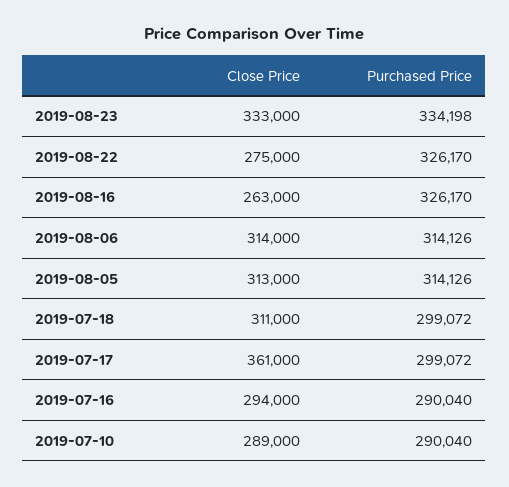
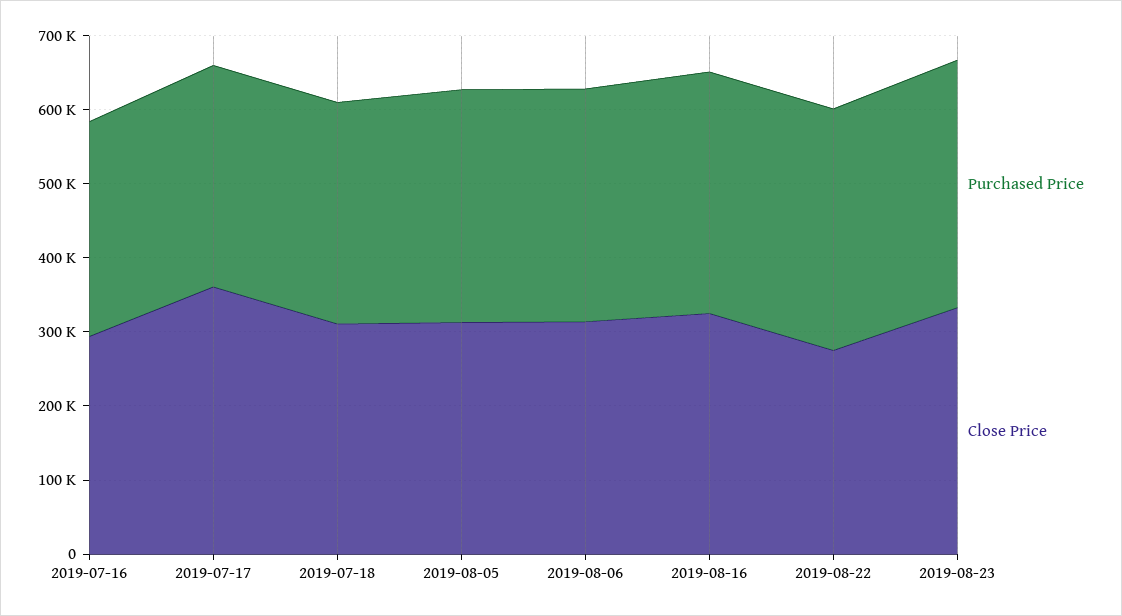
Close Price, 2019-08-16: 263000 -> 320000
Close Price, 2019-07-10: 289000 -> none
Purchased Price, 2019-07-10: 290040 -> none

